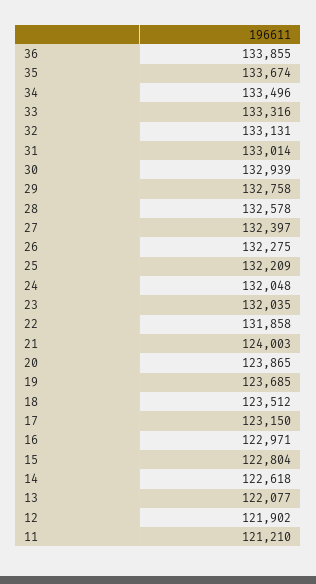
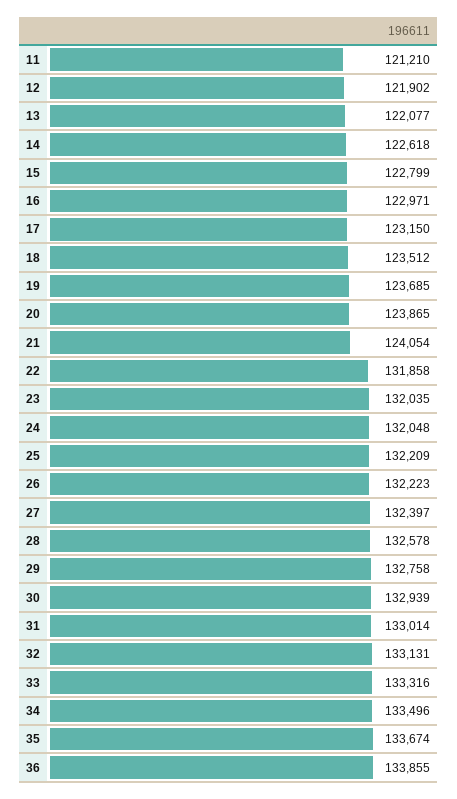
26: 132275 -> 132223
21: 124003 -> 124054
15: 122804 -> 122799

